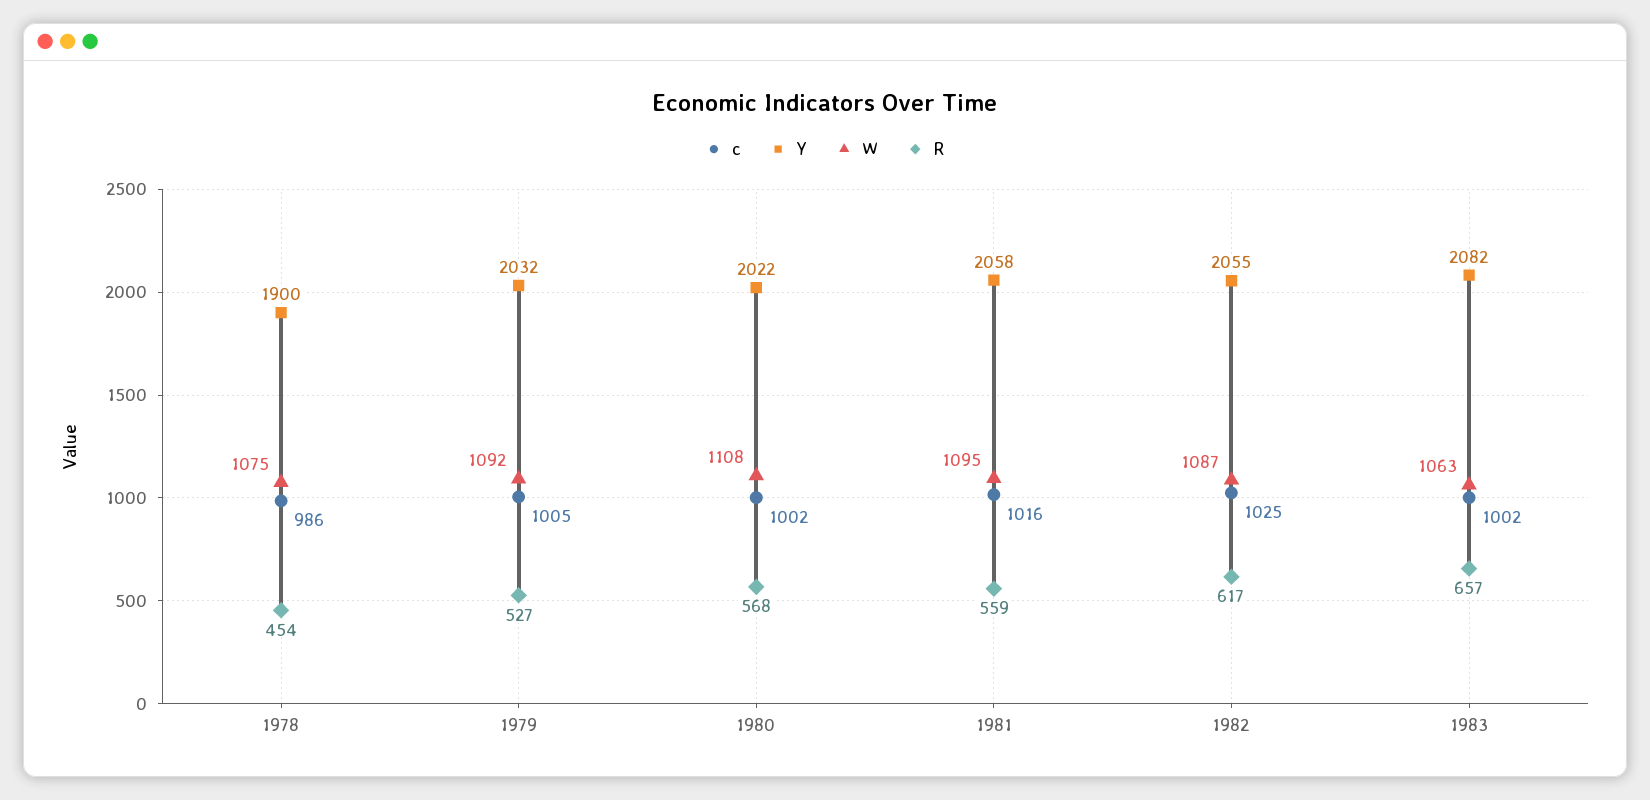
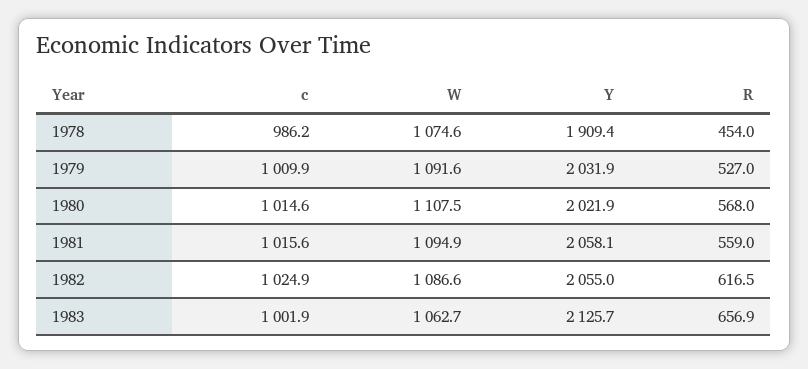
Y, 1978: 1900 -> 1909.4
c, 1979: 1005 -> 1009.9
c, 1980: 1002 -> 1014.6
Y, 1983: 2082 -> 2125.7

